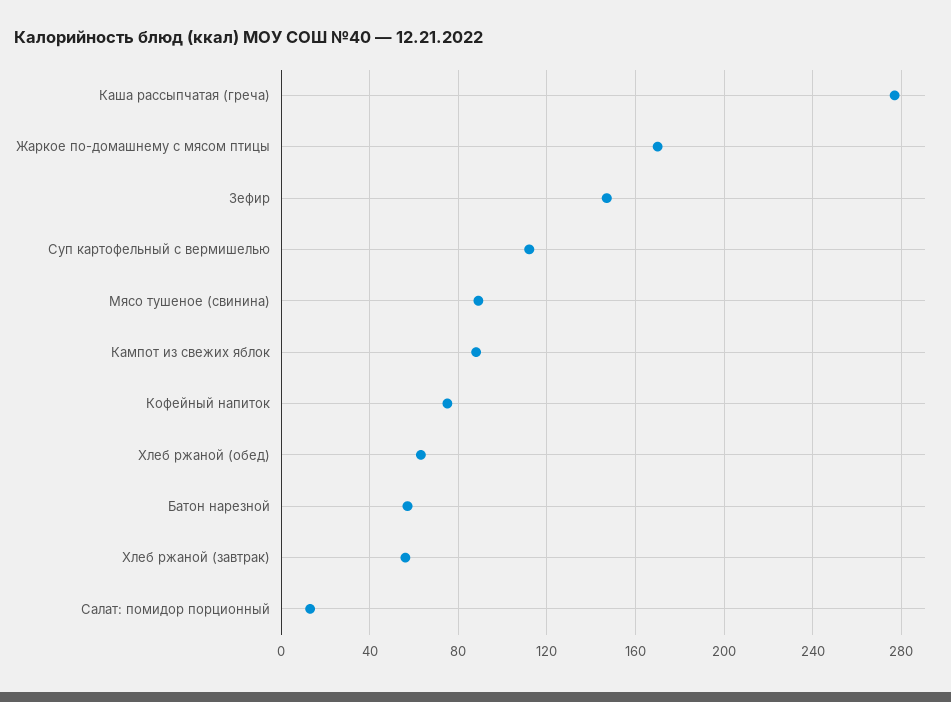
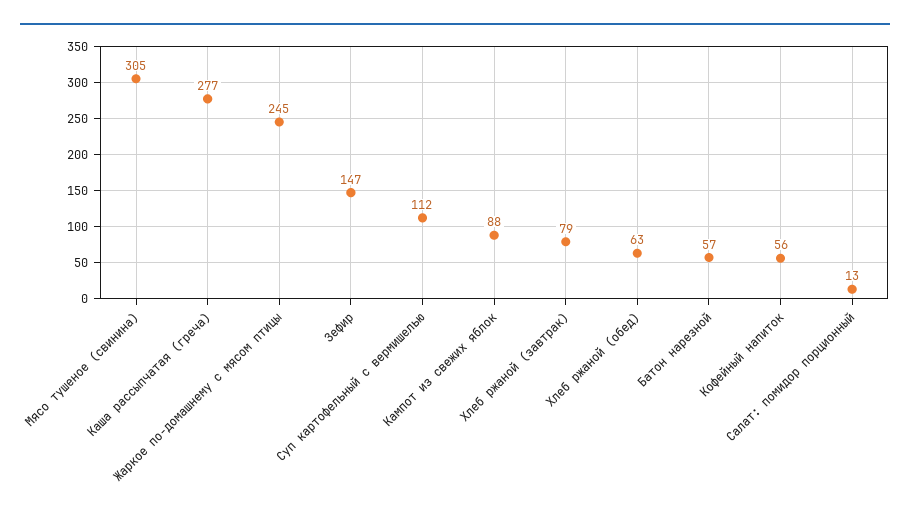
Жаркое по-домашнему с мясом птицы: 170 -> 245
Мясо тушеное (свинина): 90 -> 305
Кофейный напиток: 75 -> 56
Хлеб ржаной (завтрак): 55 -> 79

